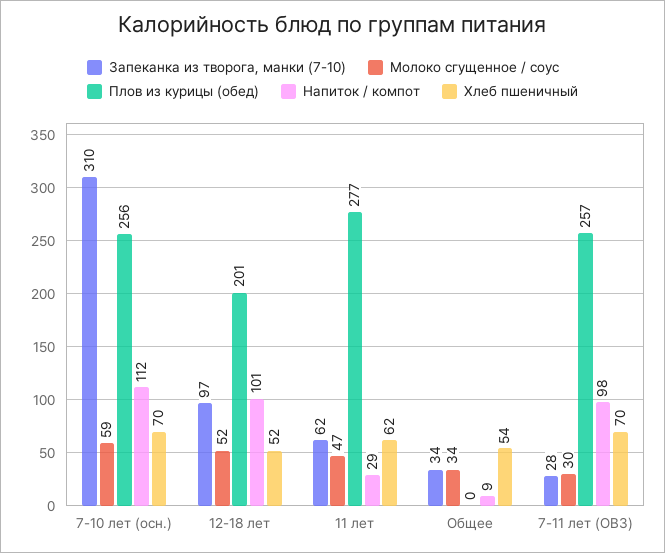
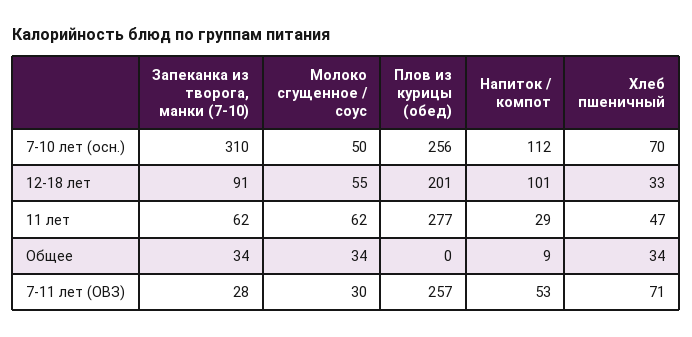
Молоко сгущенное / соус, 7-10 лет (осн.): 59 -> 50
Запеканка из творога, манки (7-10), 12-18 лет: 97 -> 91
Молоко сгущенное / соус, 12-18 лет: 52 -> 55
Хлеб пшеничный, 12-18 лет: 52 -> 33
Молоко сгущенное / соус, 11 лет: 47 -> 62
Хлеб пшеничный, 11 лет: 62 -> 47
Хлеб пшеничный, Общее: 54 -> 34
Напиток / компот, 7-11 лет (ОВЗ): 98 -> 53
Хлеб пшеничный, 7-11 лет (ОВЗ): 70 -> 71

